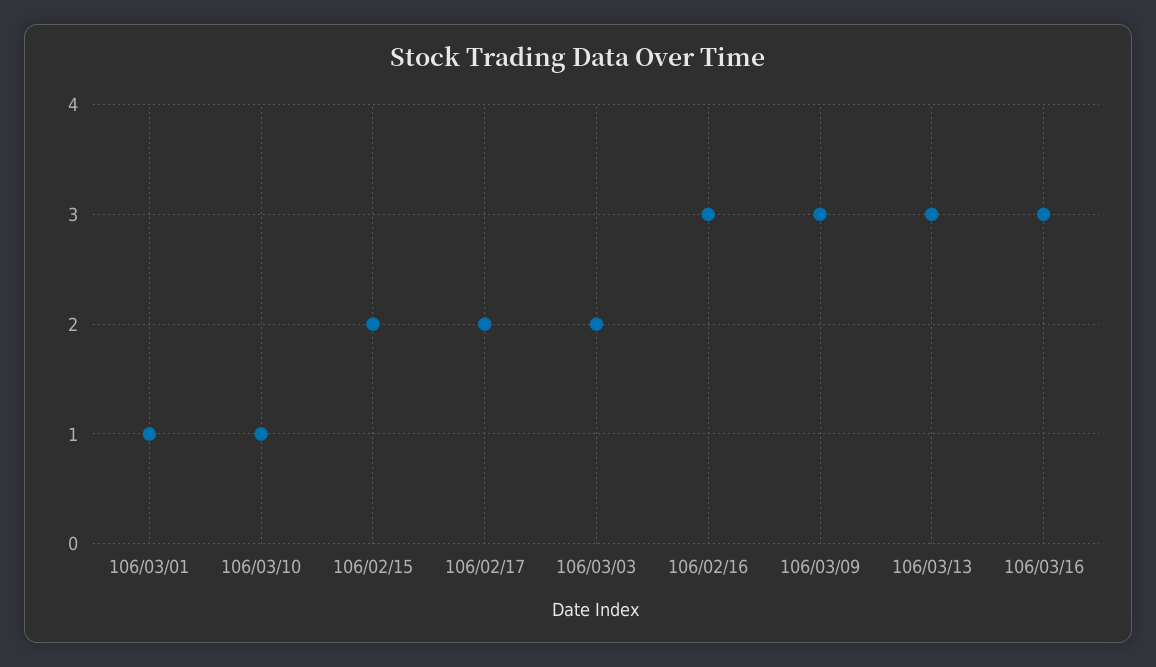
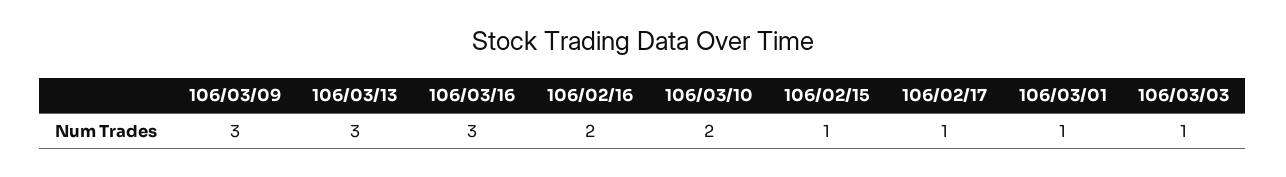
106/03/10: 1 -> 2
106/02/15: 2 -> 1
106/02/17: 2 -> 1
106/03/03: 2 -> 1
106/02/16: 3 -> 2

